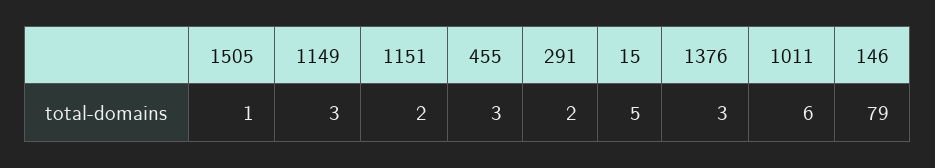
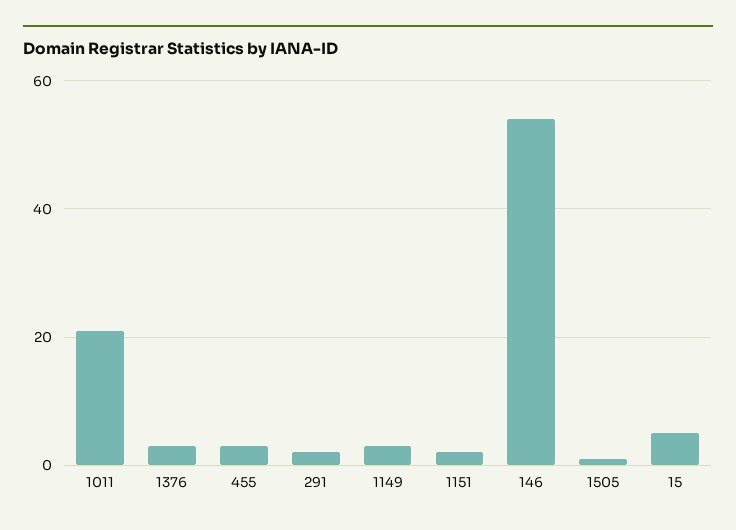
1011: 6 -> 20
146: 79 -> 55

